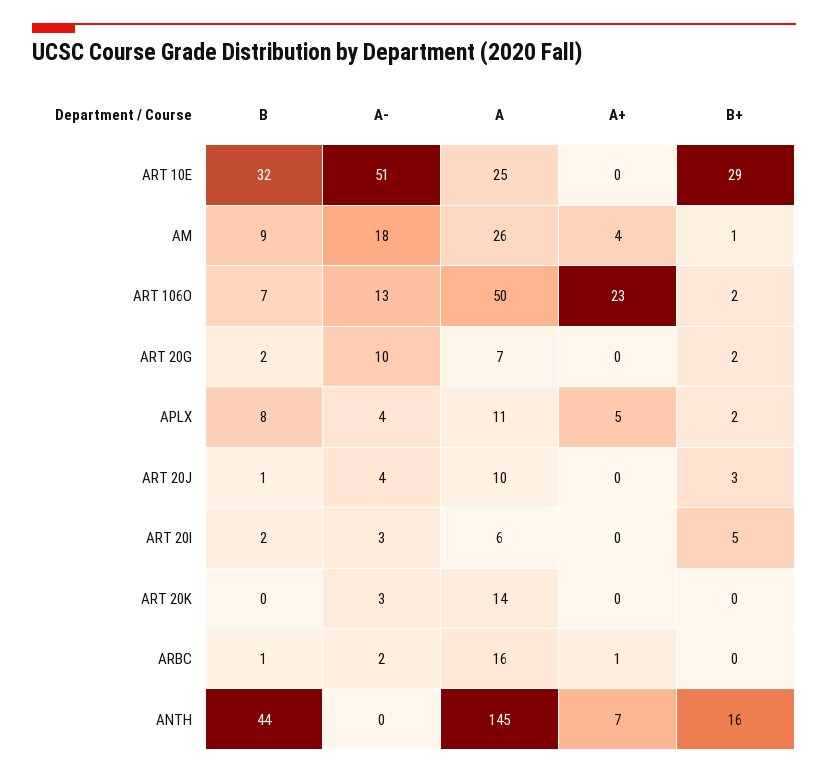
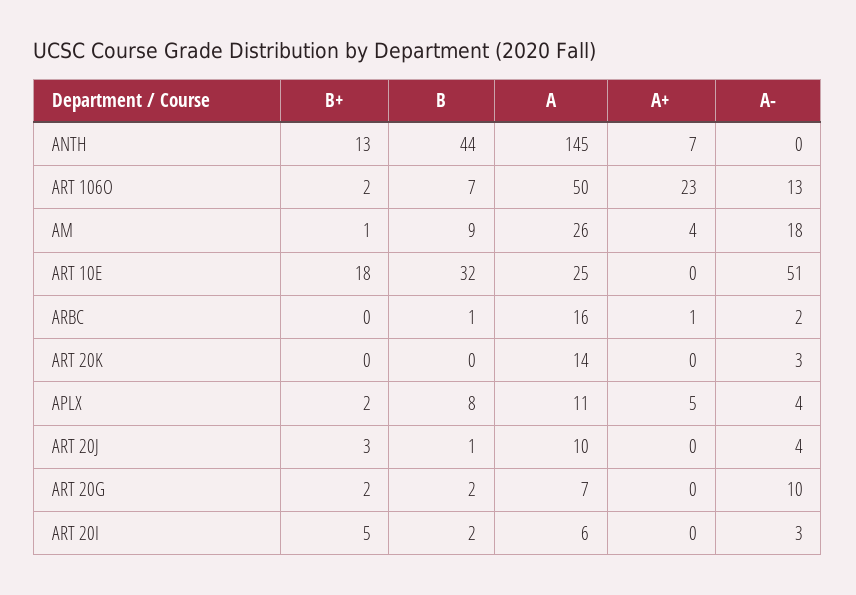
B+, ART 10E: 29 -> 18
B+, ANTH: 16 -> 13

